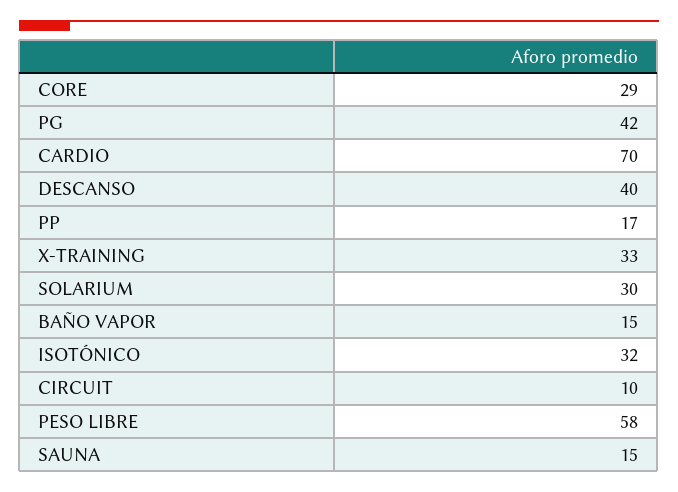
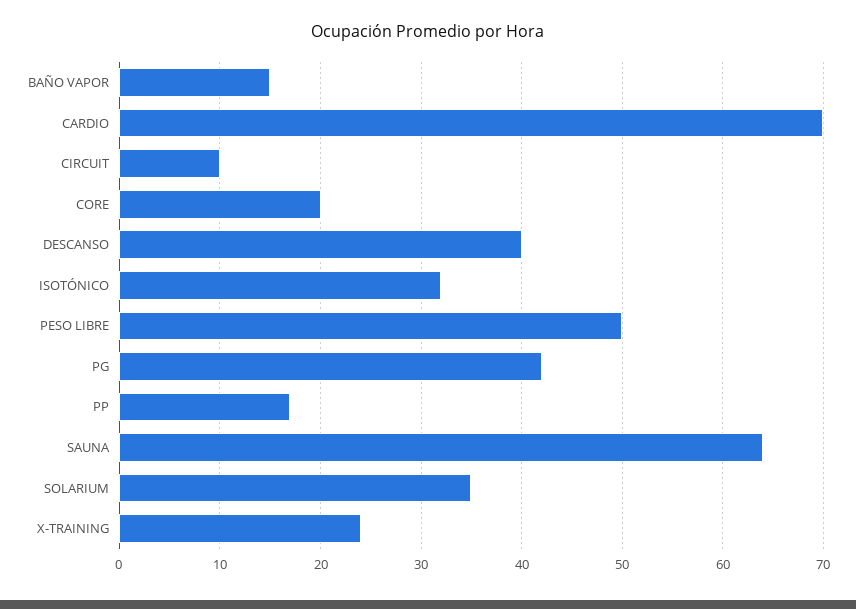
CORE: 29 -> 20
X-TRAINING: 33 -> 24
SOLARIUM: 30 -> 35
PESO LIBRE: 58 -> 50
SAUNA: 15 -> 64

